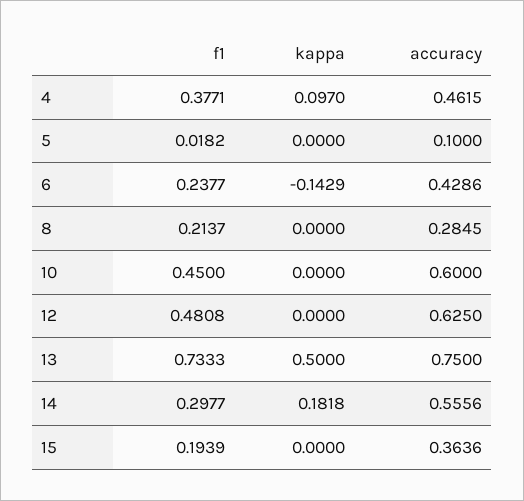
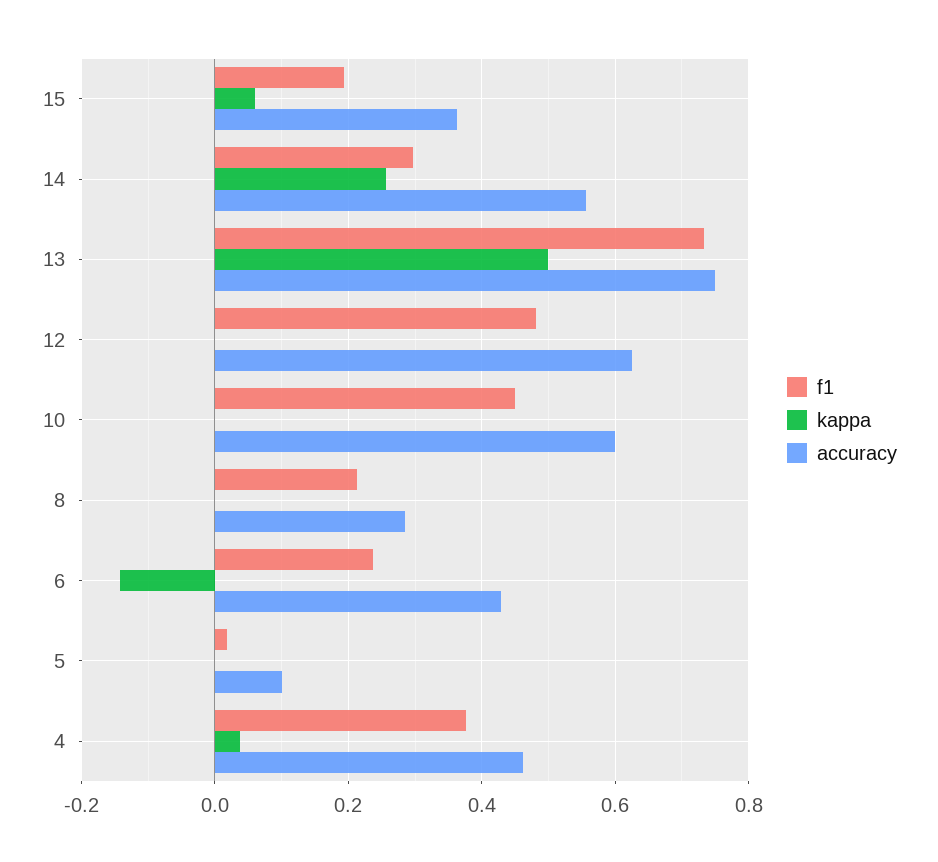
kappa, 4: 0.097 -> 0.04
kappa, 14: 0.1818 -> 0.26
kappa, 15: 0 -> 0.06

